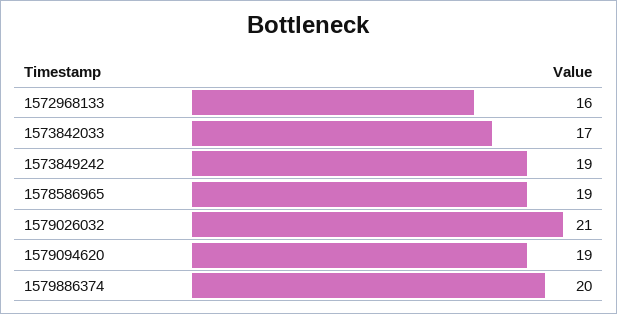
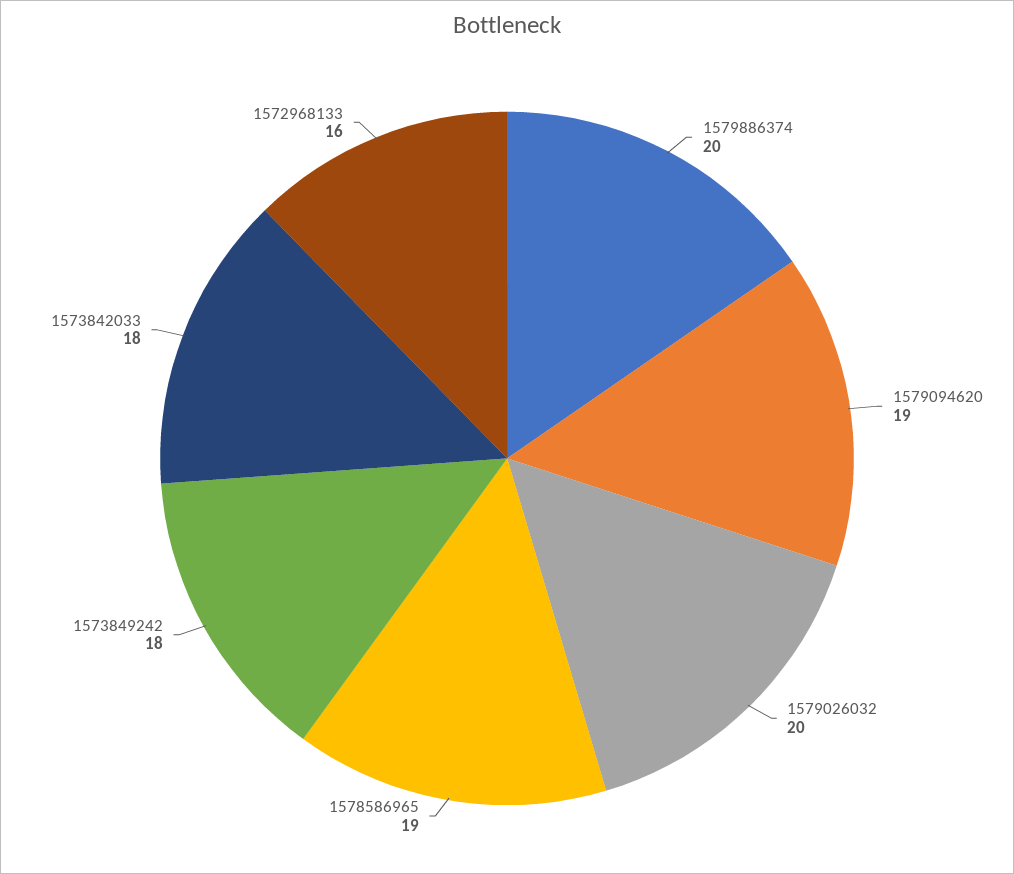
1573842033: 17 -> 18
1573849242: 19 -> 18
1579026032: 21 -> 20

